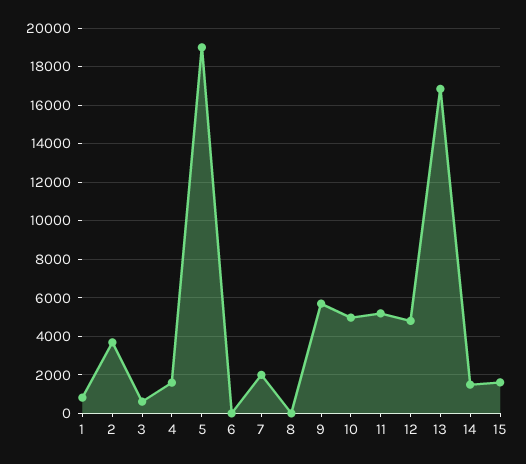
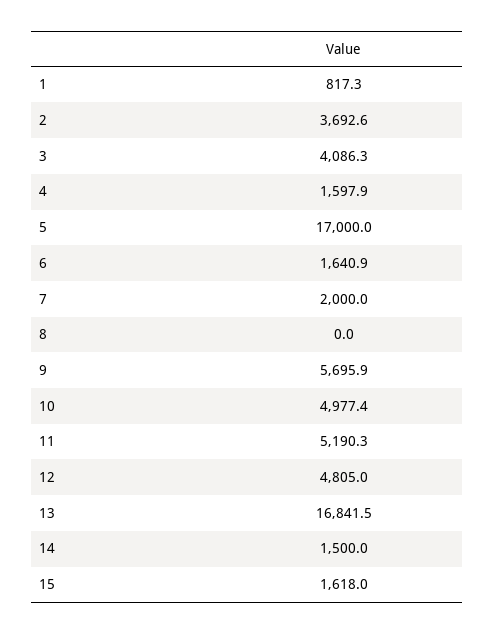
3: 500 -> 4086.3
5: 19000 -> 17000
6: 0 -> 1640.9

